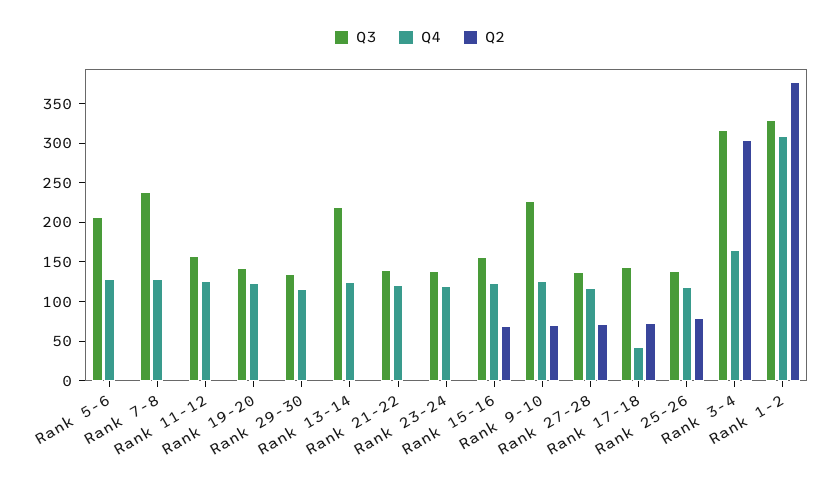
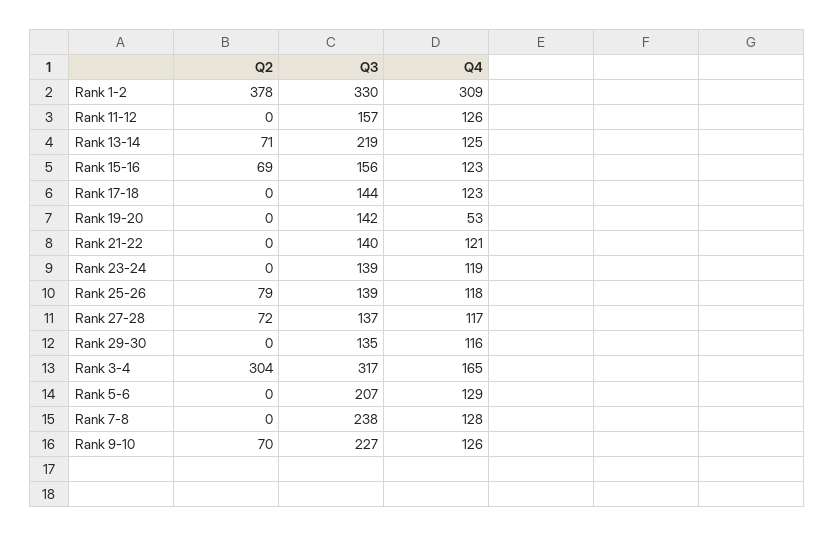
Q4, Rank 19-20: 125 -> 53
Q2, Rank 13-14: 0 -> 71
Q4, Rank 17-18: 50 -> 123
Q2, Rank 17-18: 75 -> 0

